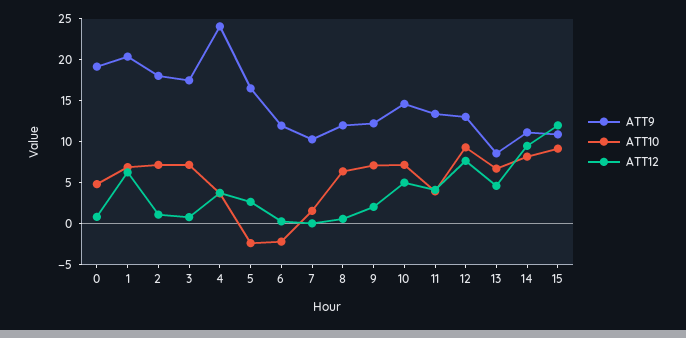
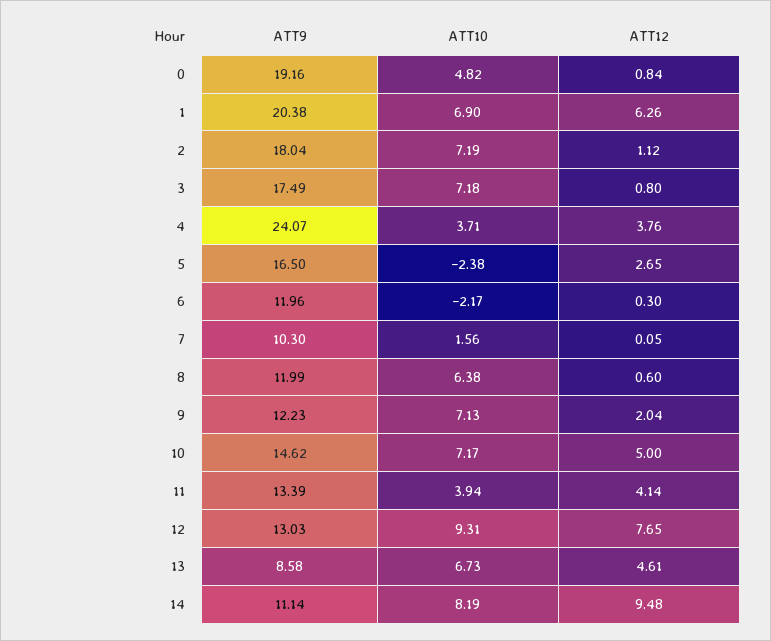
ATT9, 15: 11 -> none
ATT10, 15: 9 -> none
ATT12, 15: 12 -> none

